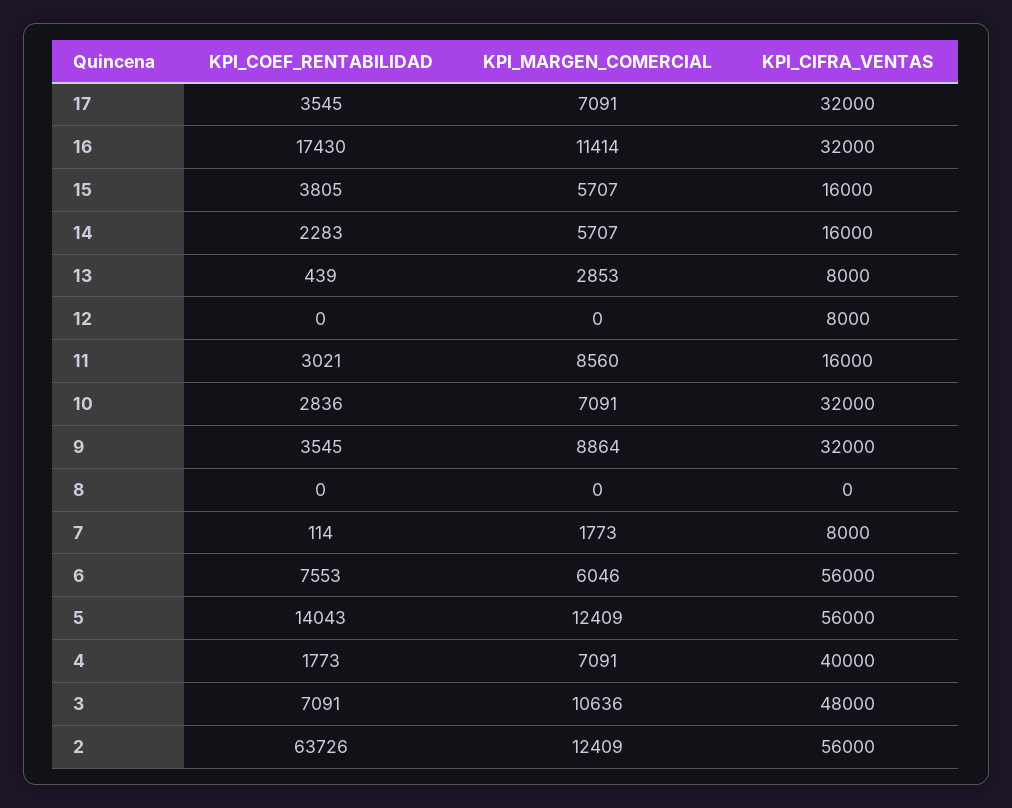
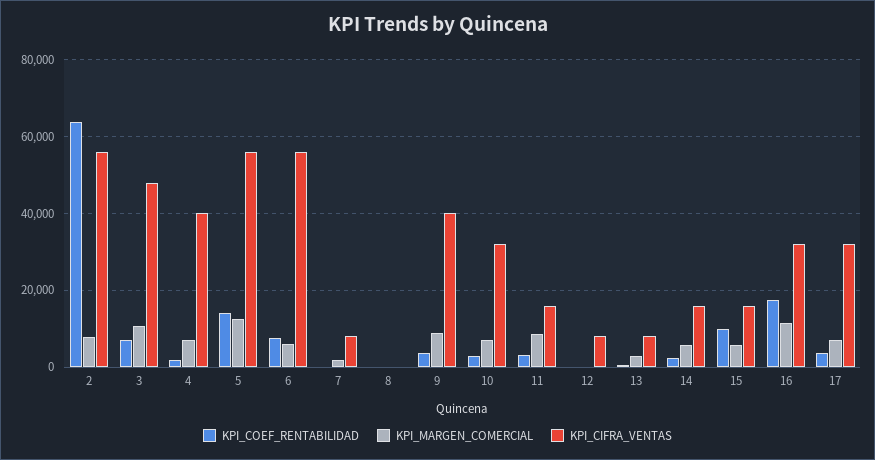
KPI_COEF_RENTABILIDAD, 15: 3805 -> 10000
KPI_CIFRA_VENTAS, 9: 32000 -> 40000
KPI_MARGEN_COMERCIAL, 2: 12409 -> 8000

